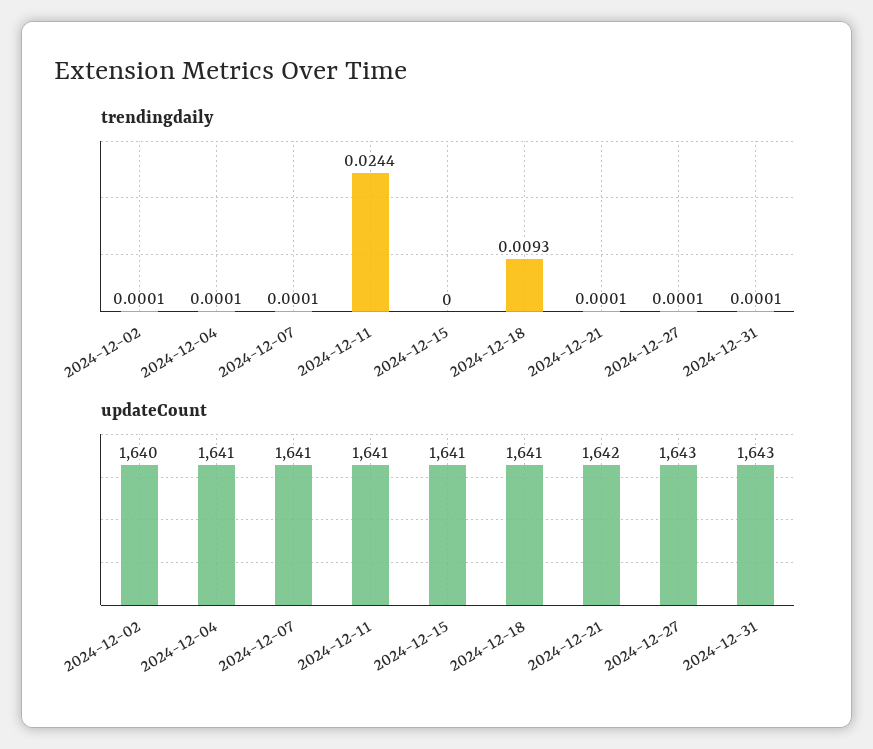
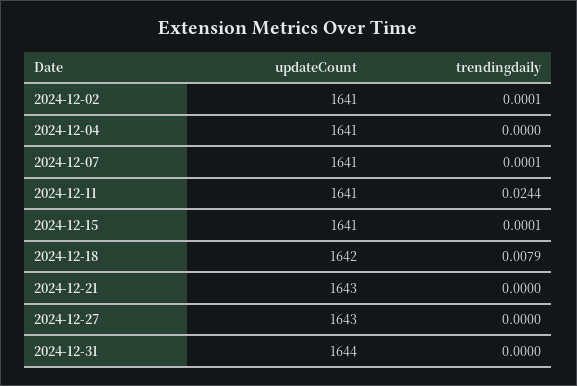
trendingdaily, 2024-12-04: 0.0001 -> 0
trendingdaily, 2024-12-15: 0 -> 0.0001
trendingdaily, 2024-12-18: 0.0093 -> 0.0079
trendingdaily, 2024-12-21: 0.0001 -> 0
trendingdaily, 2024-12-27: 0.0001 -> 0
trendingdaily, 2024-12-31: 0.0001 -> 0
updateCount, 2024-12-02: 1640 -> 1641
updateCount, 2024-12-18: 1641 -> 1642
updateCount, 2024-12-21: 1642 -> 1643
updateCount, 2024-12-31: 1643 -> 1644

